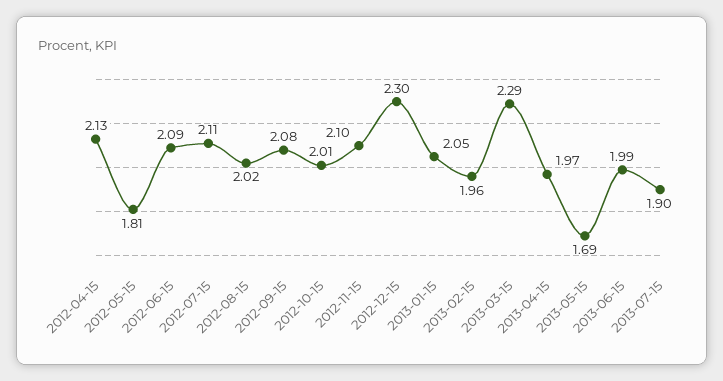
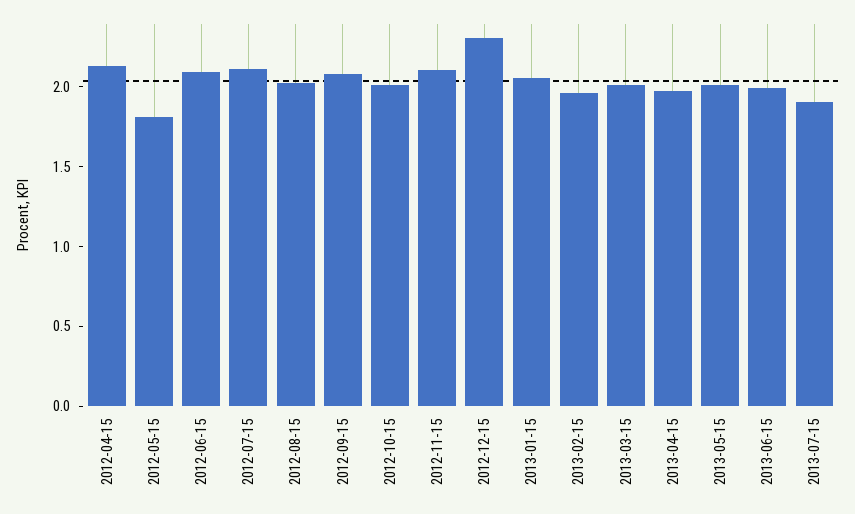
2013-03-15: 2.29 -> 2
2013-05-15: 1.69 -> 2

